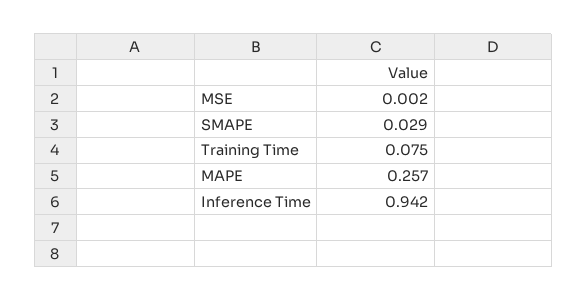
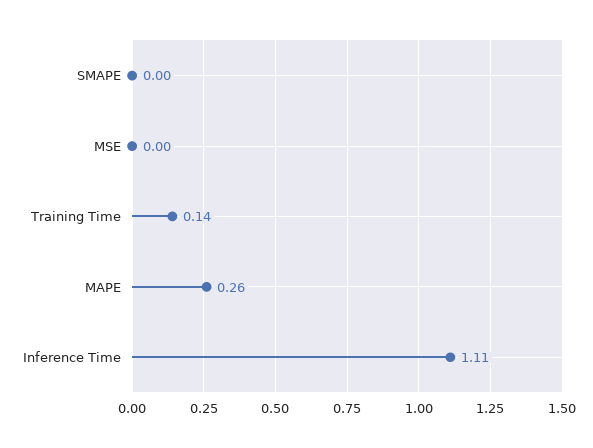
SMAPE: 0.029 -> 0
Training Time: 0.075 -> 0.14
Inference Time: 0.942 -> 1.11

